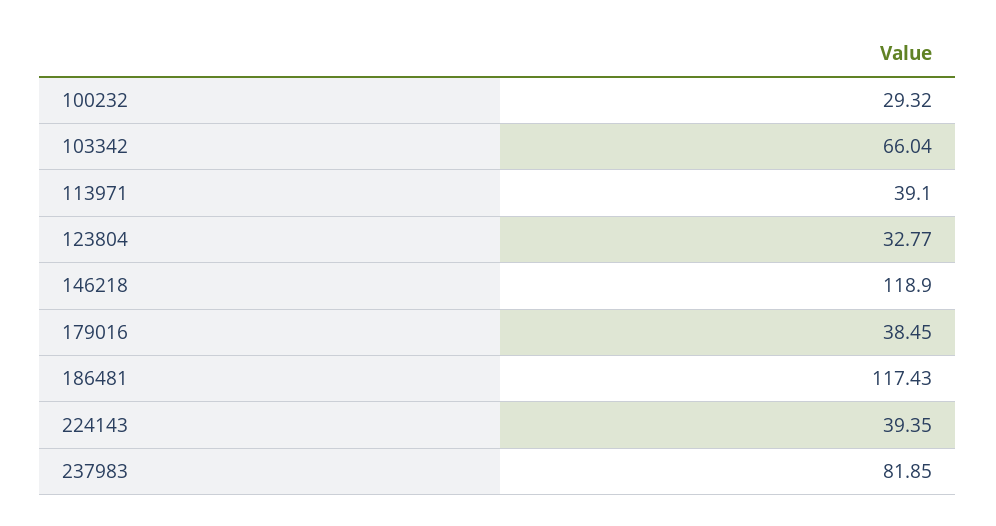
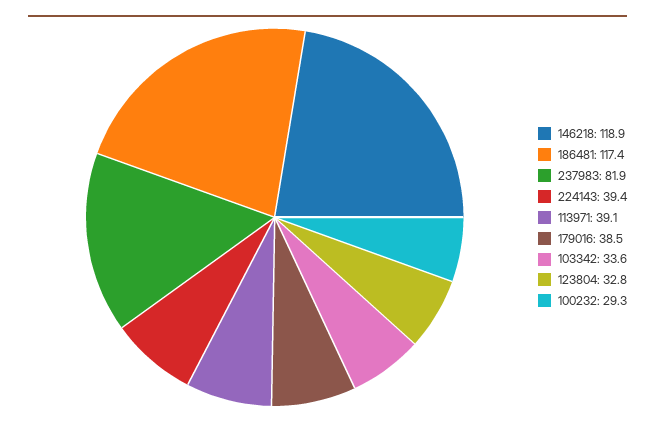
103342: 66.04 -> 33.6

